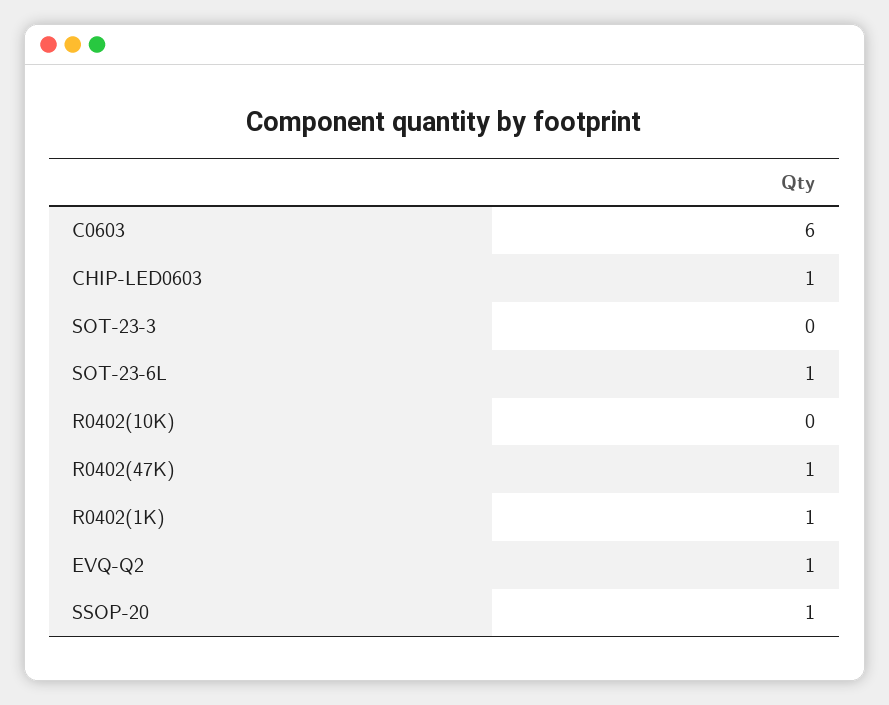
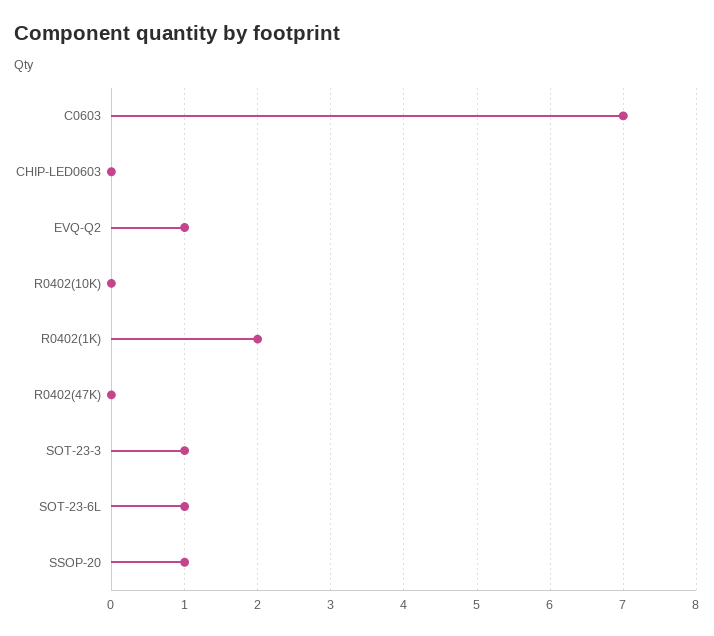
C0603: 6 -> 7
CHIP-LED0603: 1 -> 0
SOT-23-3: 0 -> 1
R0402(47K): 1 -> 0
R0402(1K): 1 -> 2

